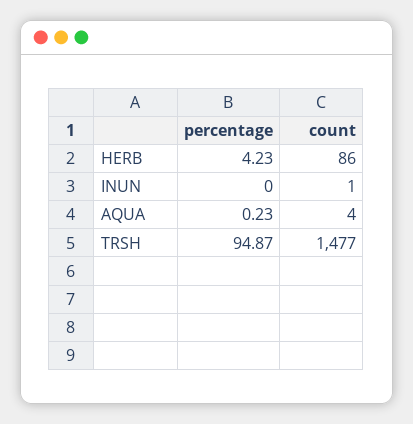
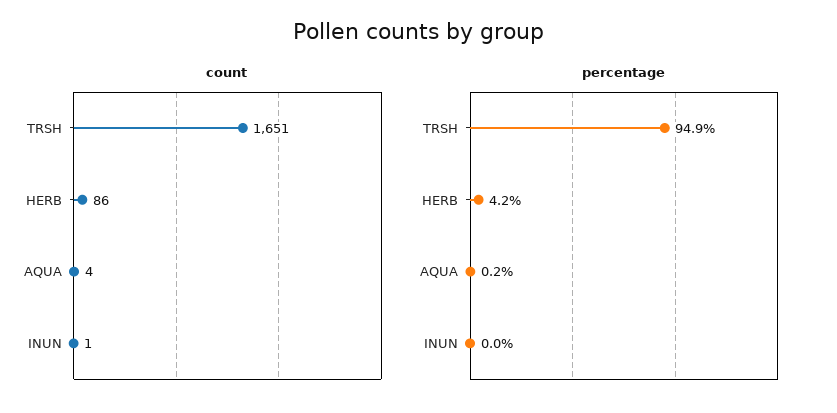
count, TRSH: 1477 -> 1651

